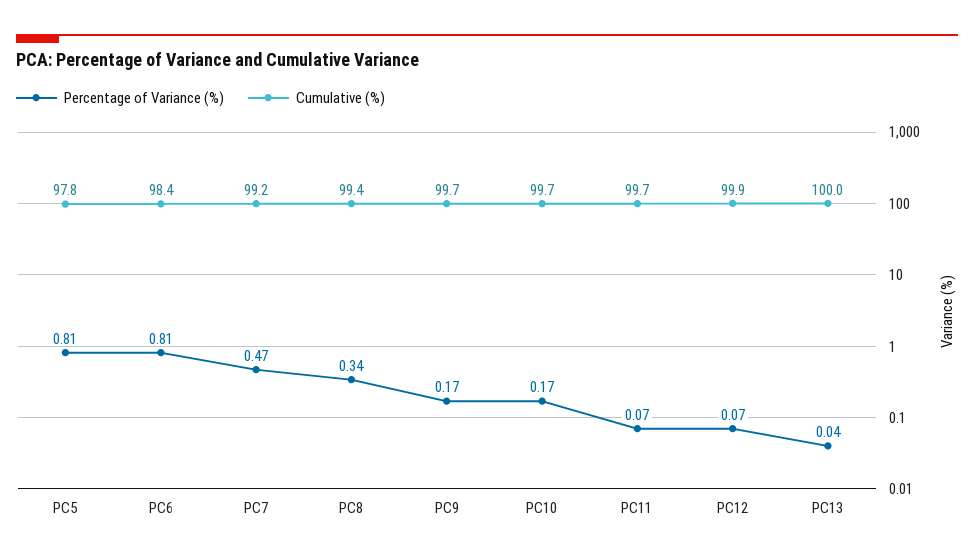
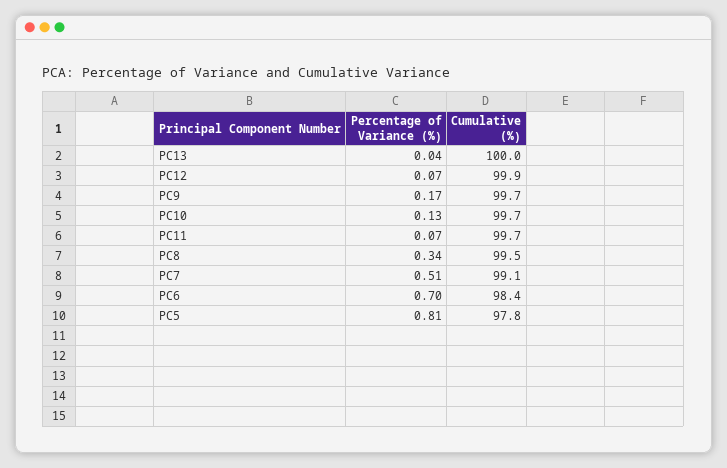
Percentage of Variance (%), PC6: 0.81 -> 0.7
Percentage of Variance (%), PC7: 0.47 -> 0.51
Cumulative (%), PC7: 99.2 -> 99.1
Cumulative (%), PC8: 99.4 -> 99.5
Percentage of Variance (%), PC10: 0.17 -> 0.13

